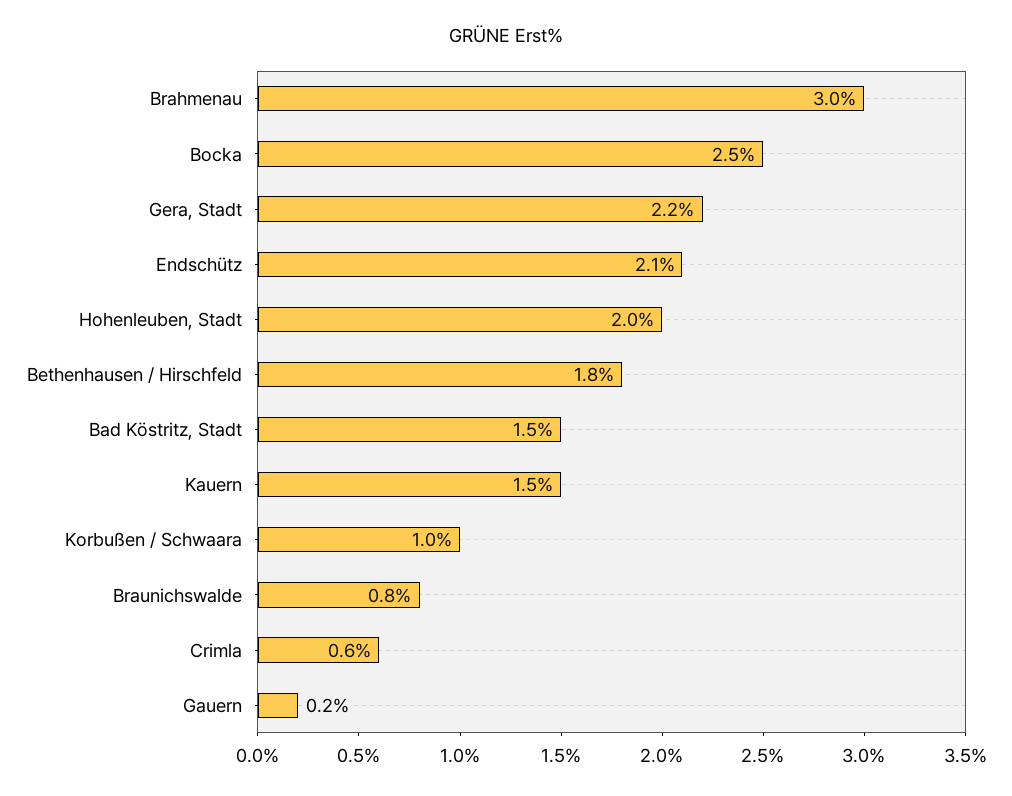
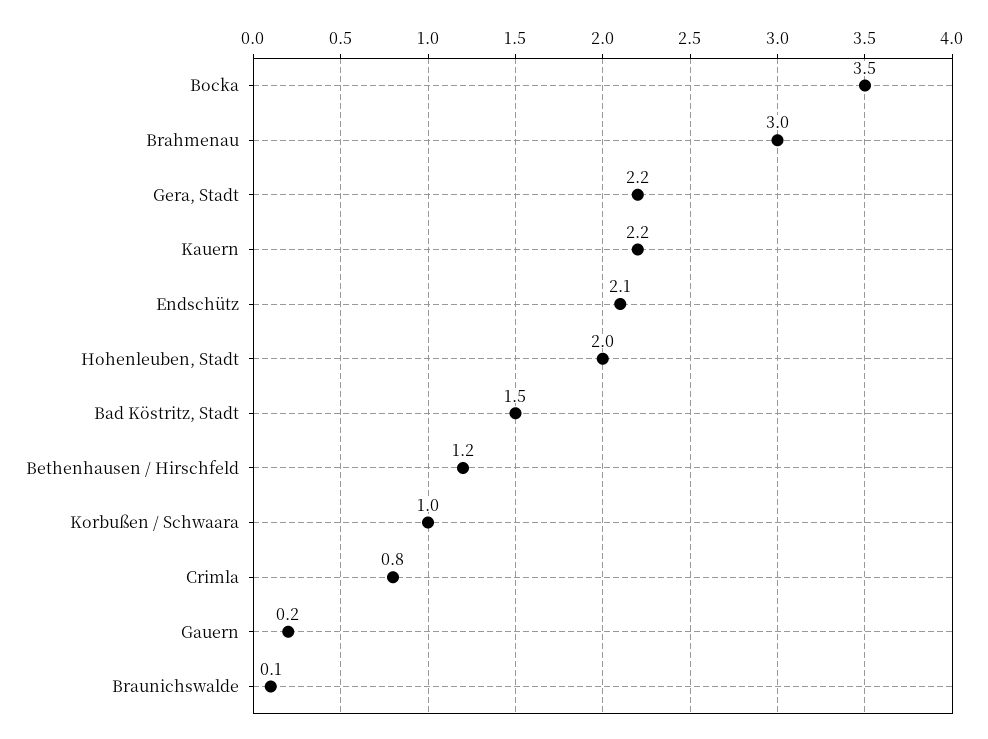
Bocka: 2.5 -> 3.5
Bethenhausen / Hirschfeld: 1.8 -> 1.2
Kauern: 1.5 -> 2.2
Braunichswalde: 0.8 -> 0.1
Crimla: 0.6 -> 0.8

